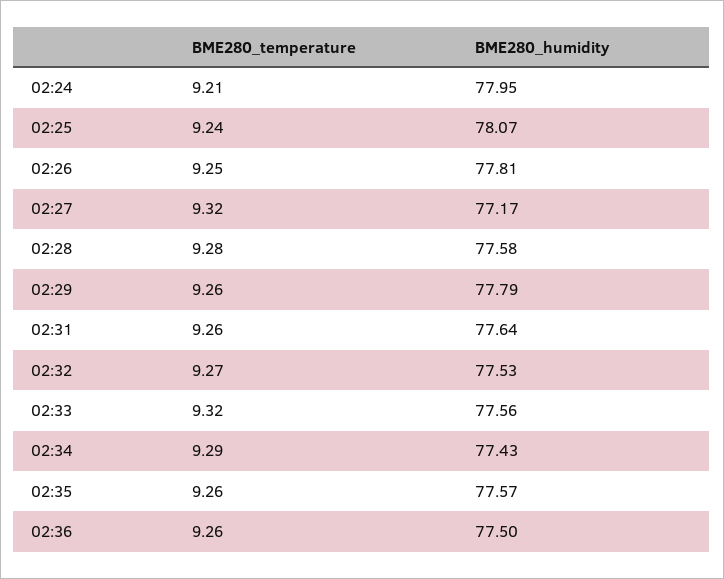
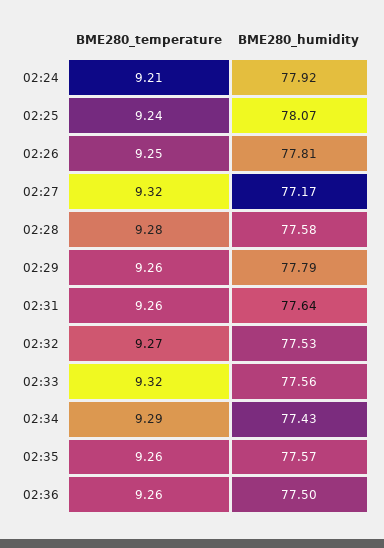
BME280_humidity, 02:24: 77.95 -> 77.92

